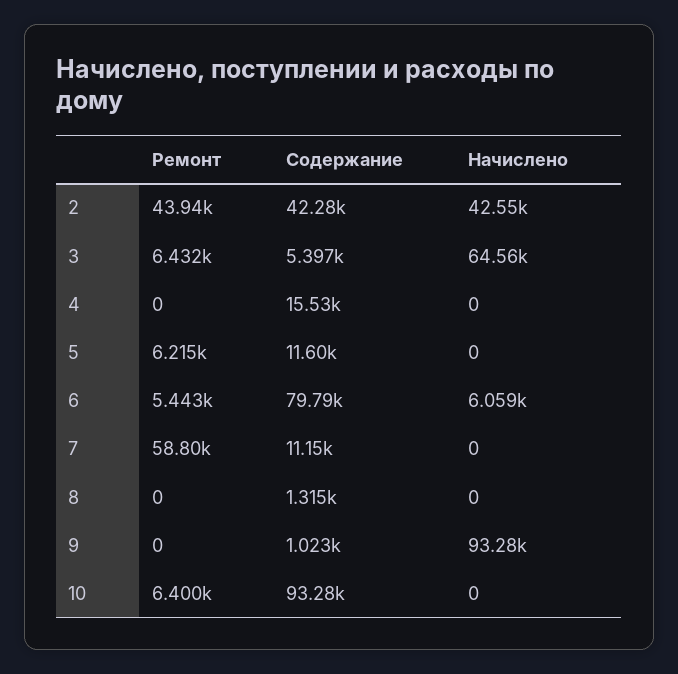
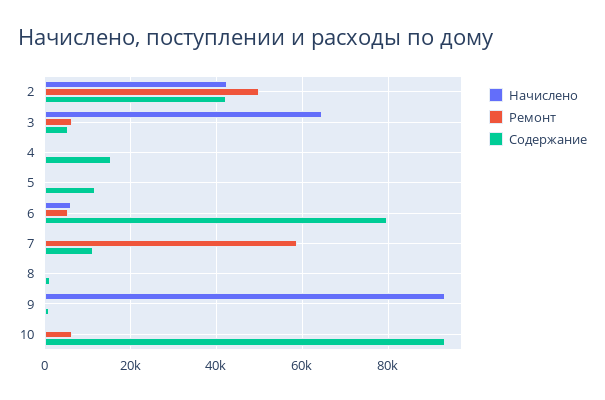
Ремонт, 2: 43940 -> 50000
Ремонт, 5: 6215 -> 0

